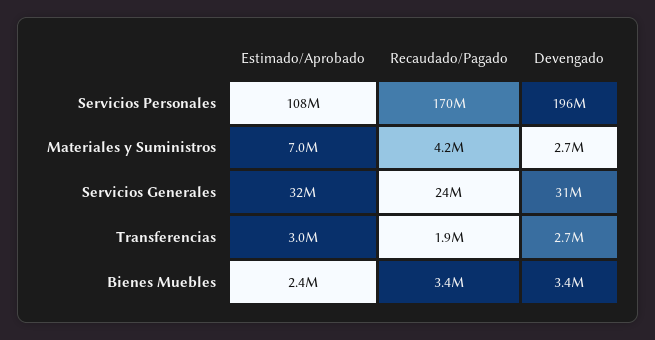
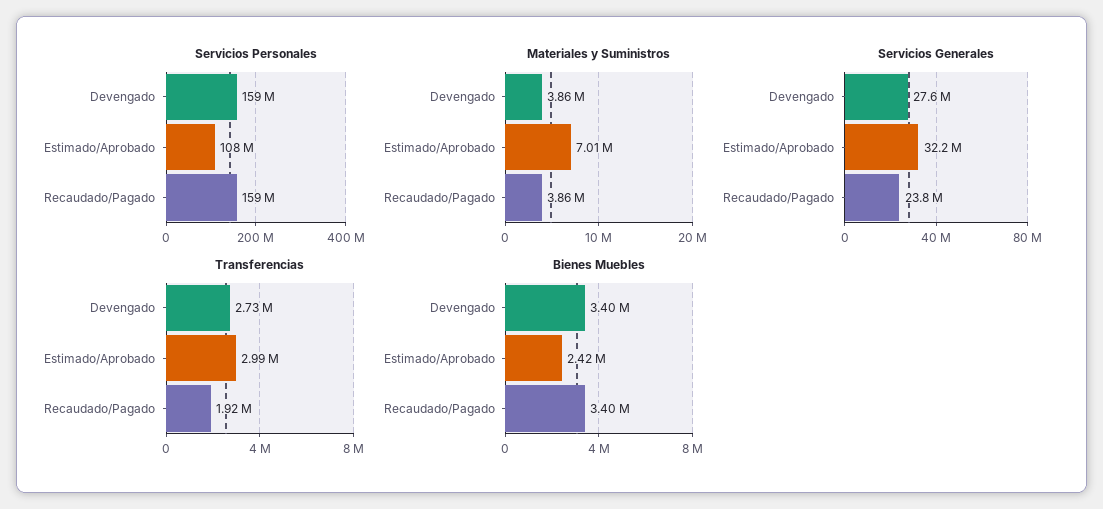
Servicios Personales, Recaudado/Pagado: 170000000 -> 159000000
Servicios Personales, Devengado: 196000000 -> 159000000
Materiales y Suministros, Recaudado/Pagado: 4200000 -> 3860000
Materiales y Suministros, Devengado: 2700000 -> 3860000
Servicios Generales, Devengado: 31000000 -> 27600000

